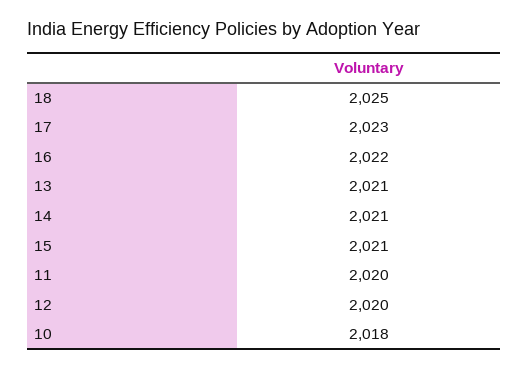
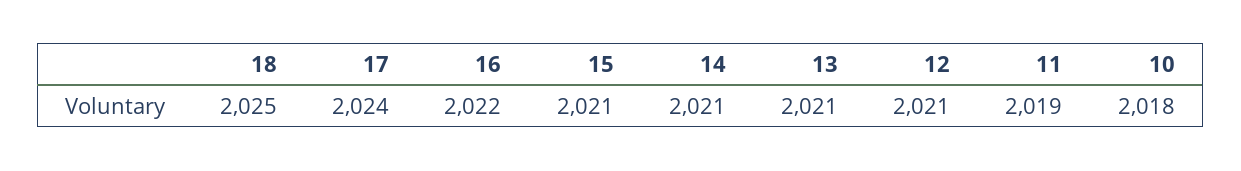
17: 2023 -> 2024
11: 2020 -> 2019
12: 2020 -> 2021

